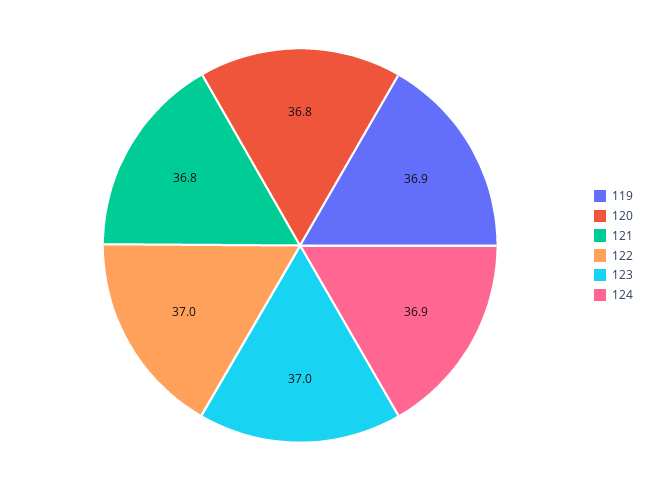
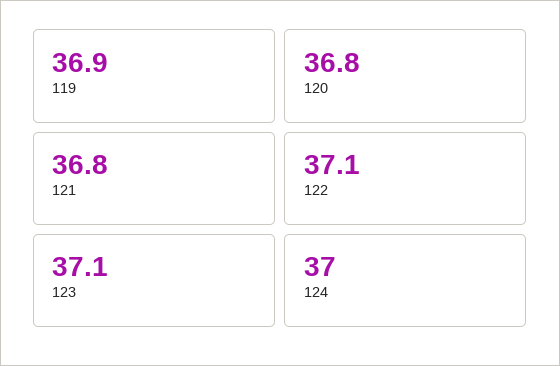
122: 37 -> 37.1
123: 37 -> 37.1
124: 36.9 -> 37

